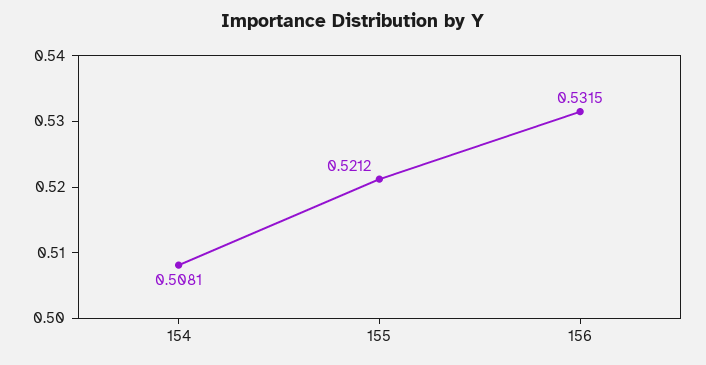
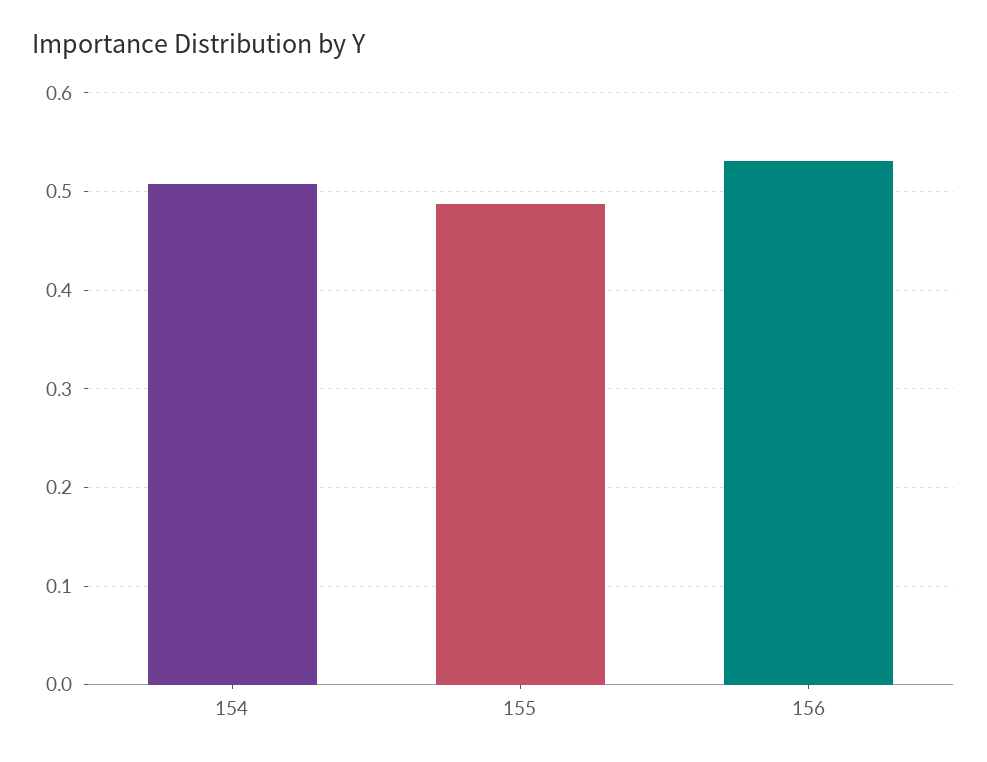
155: 0.5212 -> 0.49

